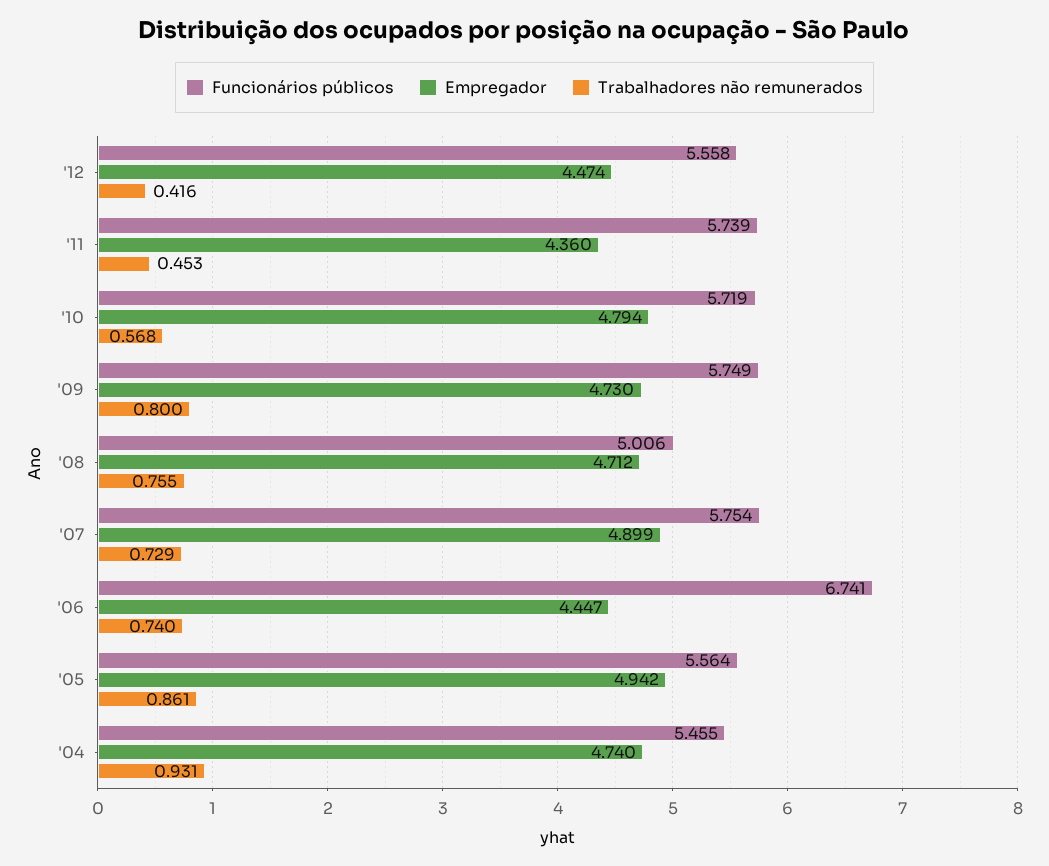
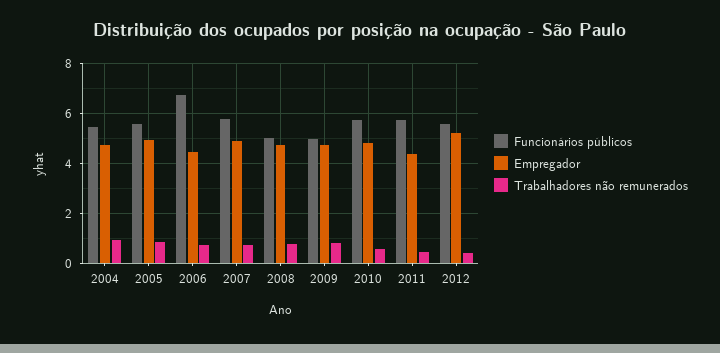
Empregador, '12: 4.474 -> 5.25
Funcionários públicos, '09: 5.749 -> 5

